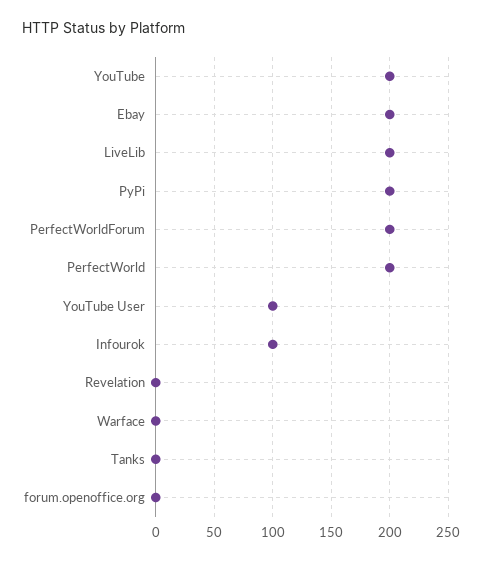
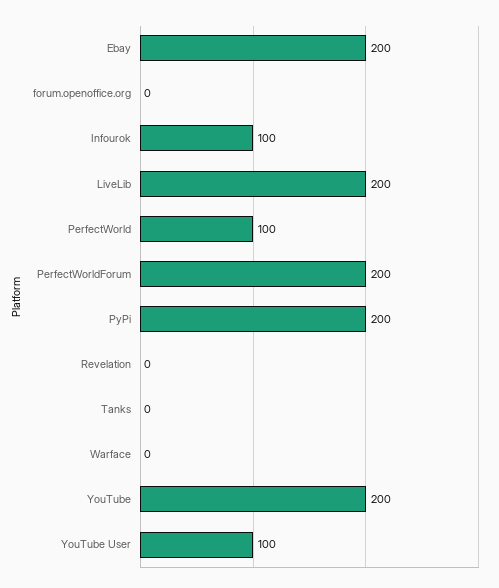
PerfectWorld: 200 -> 100

